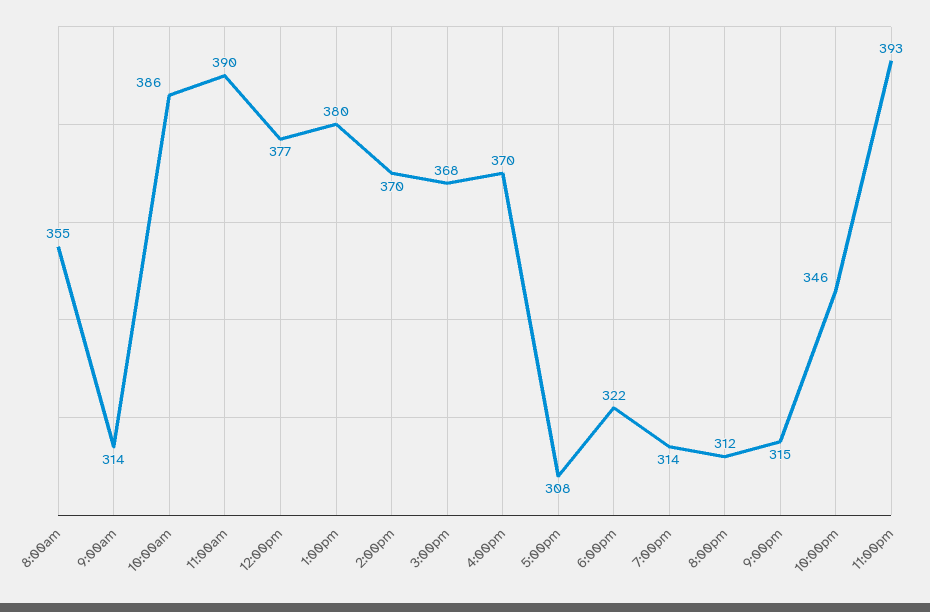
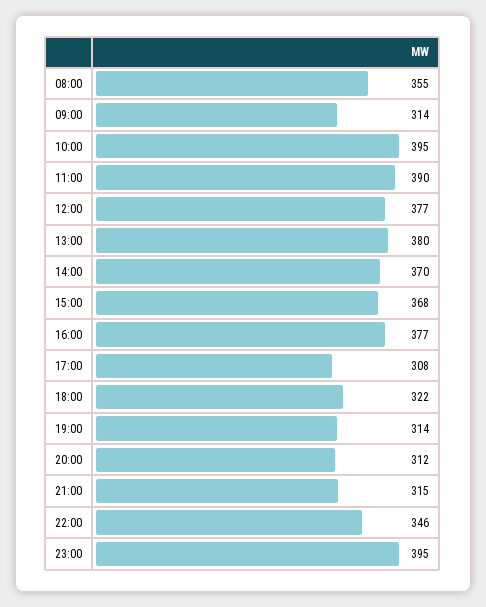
10:00am: 386 -> 395
4:00pm: 370 -> 377
11:00pm: 393 -> 395

